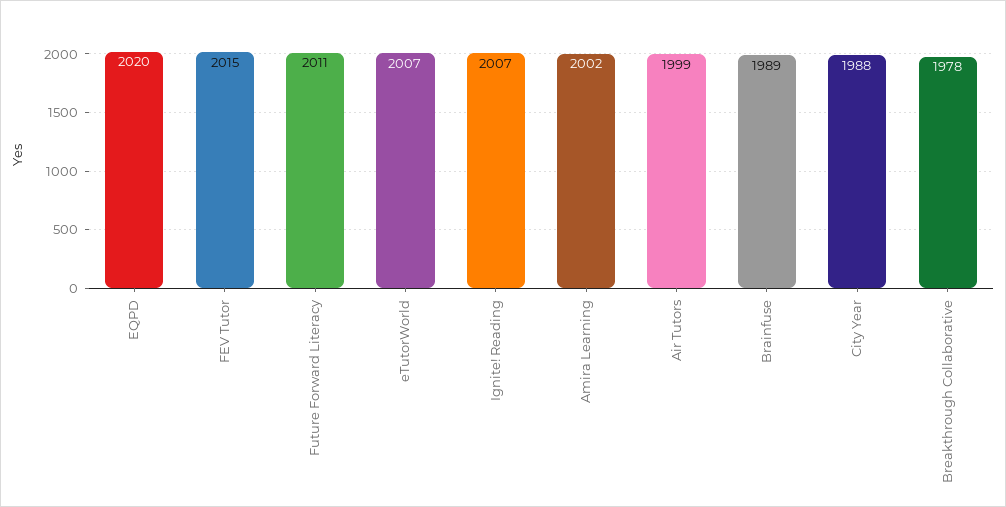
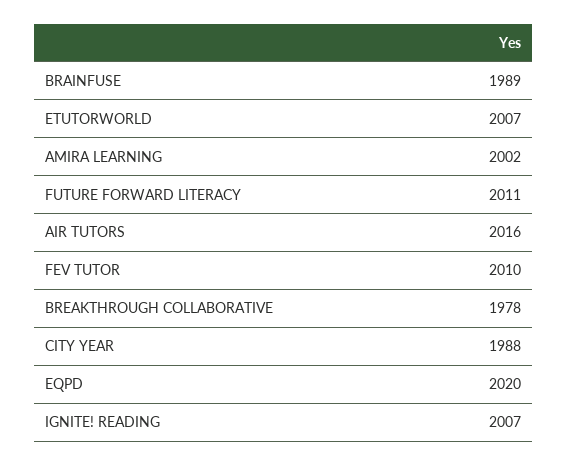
FEV Tutor: 2015 -> 2010
Air Tutors: 1999 -> 2016

